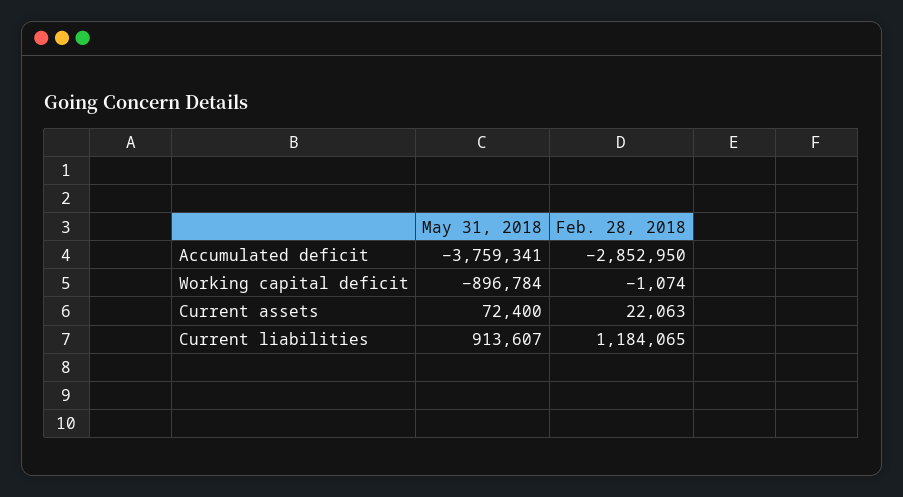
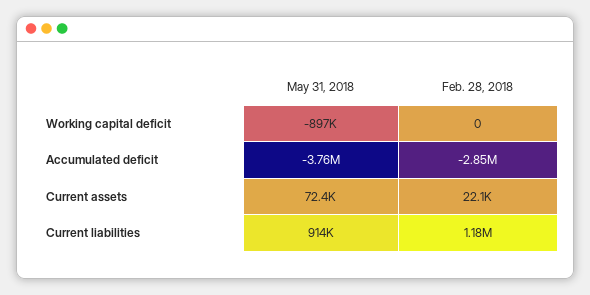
Feb. 28, 2018, Working capital deficit: -1074 -> 0

